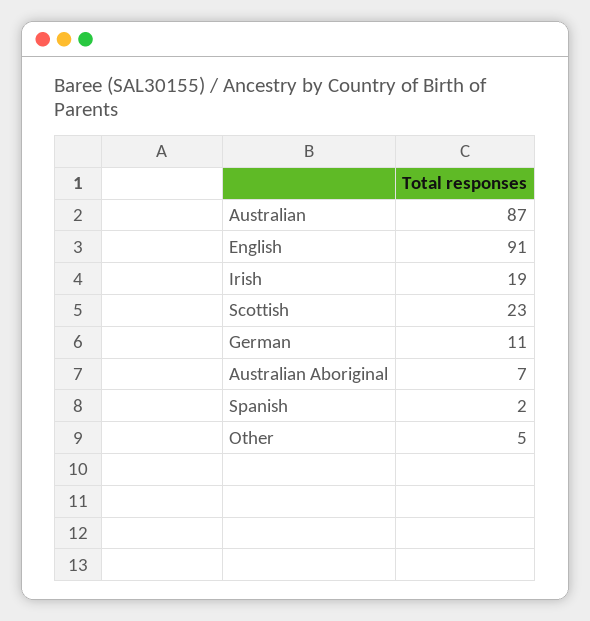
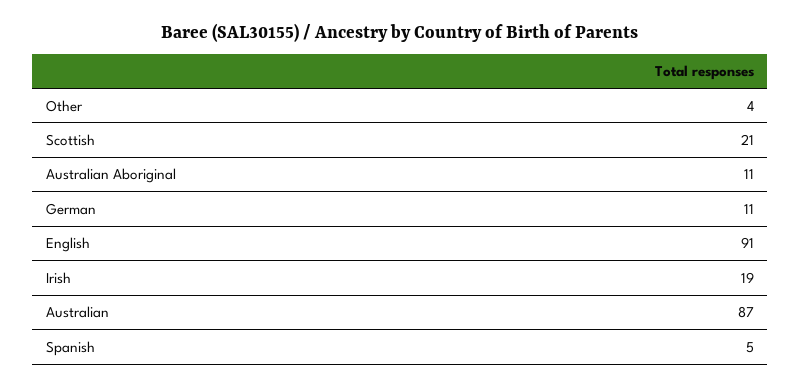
Scottish: 23 -> 21
Australian Aboriginal: 7 -> 11
Spanish: 2 -> 5
Other: 5 -> 4

